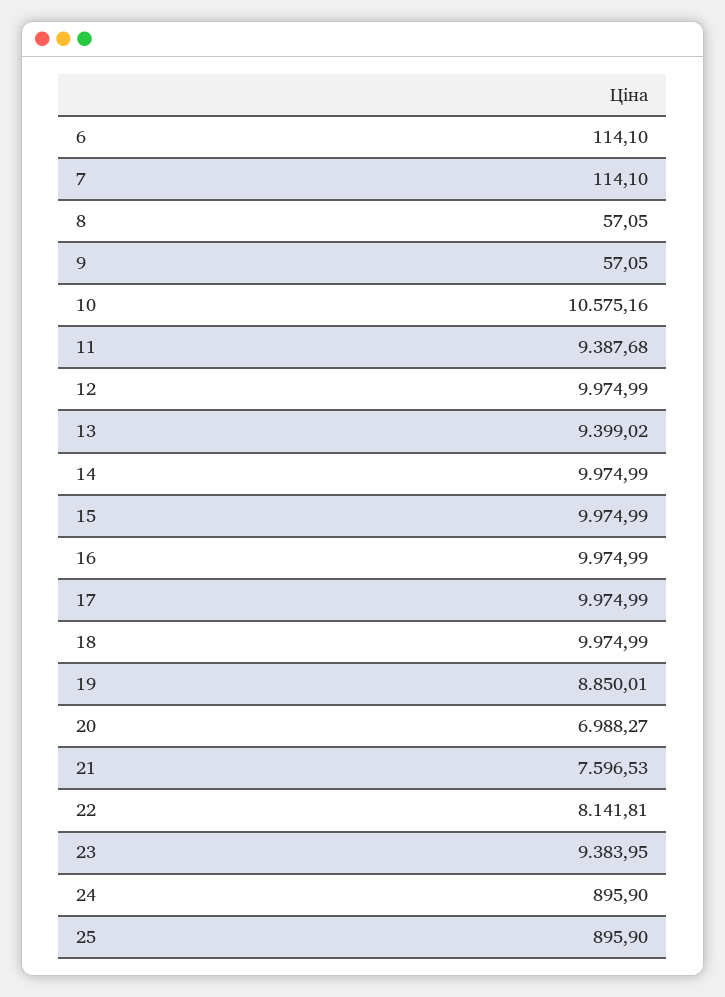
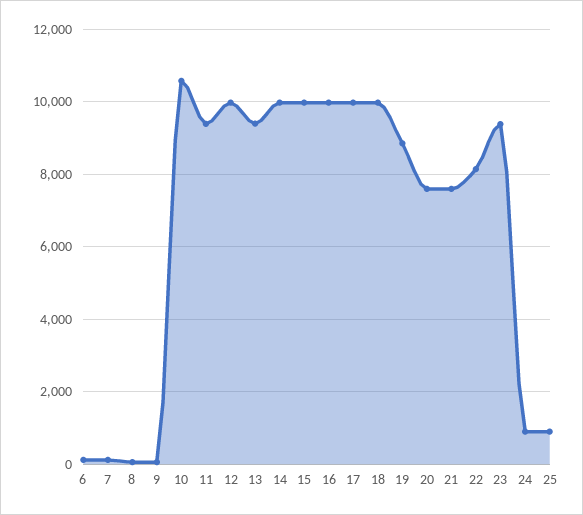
20: 6988.27 -> 7600

